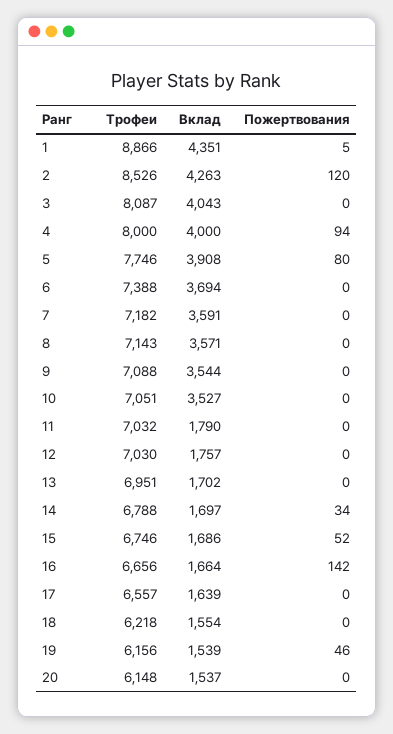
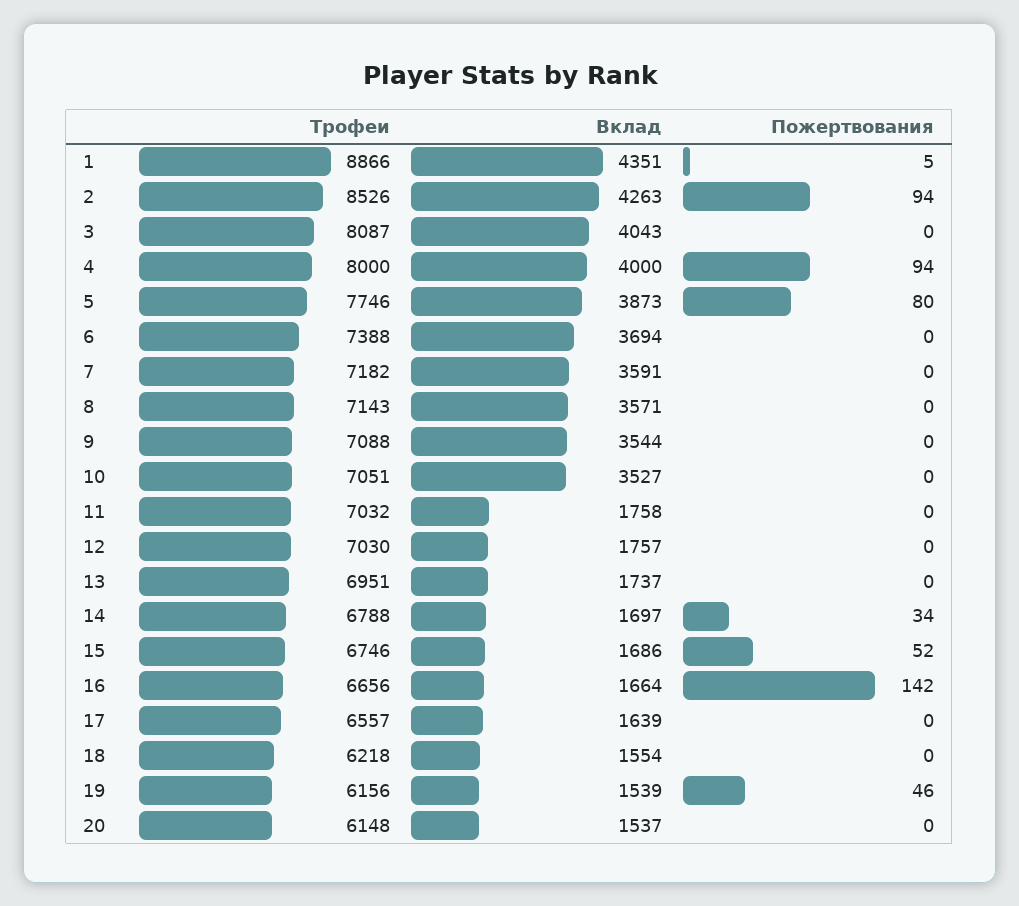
Пожертвования, 2: 120 -> 94
Вклад, 5: 3908 -> 3873
Вклад, 11: 1790 -> 1758
Вклад, 13: 1702 -> 1737

